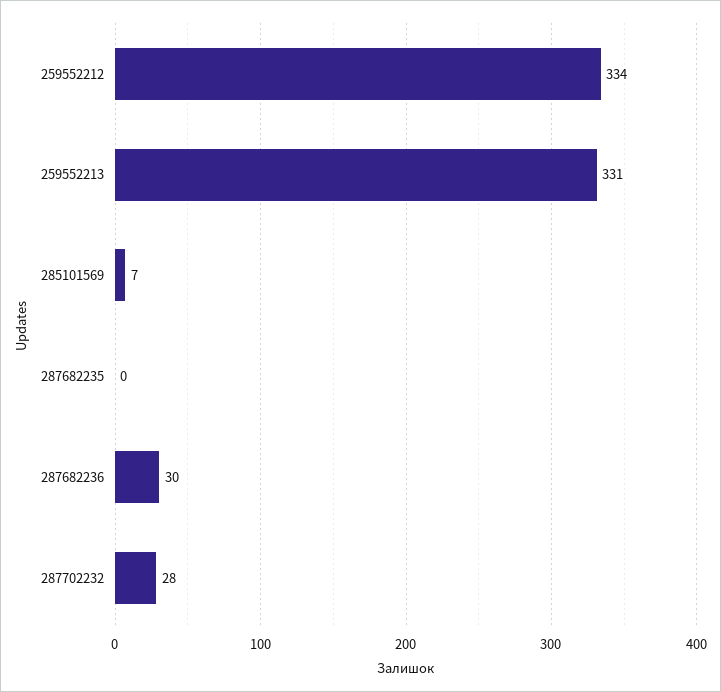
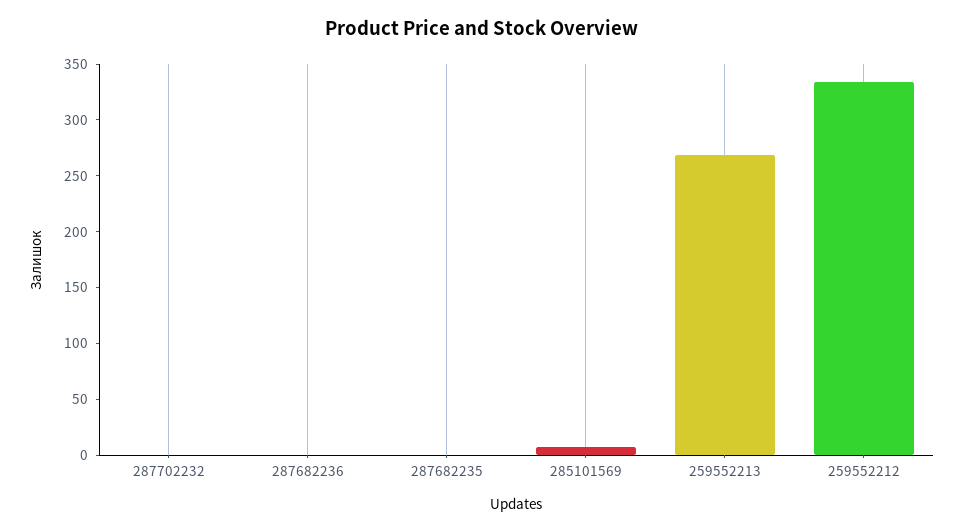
259552213: 331 -> 270
287682236: 30 -> 0
287702232: 28 -> 0

